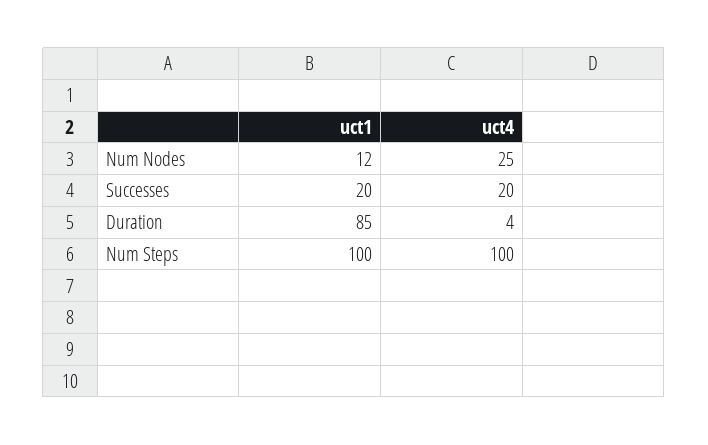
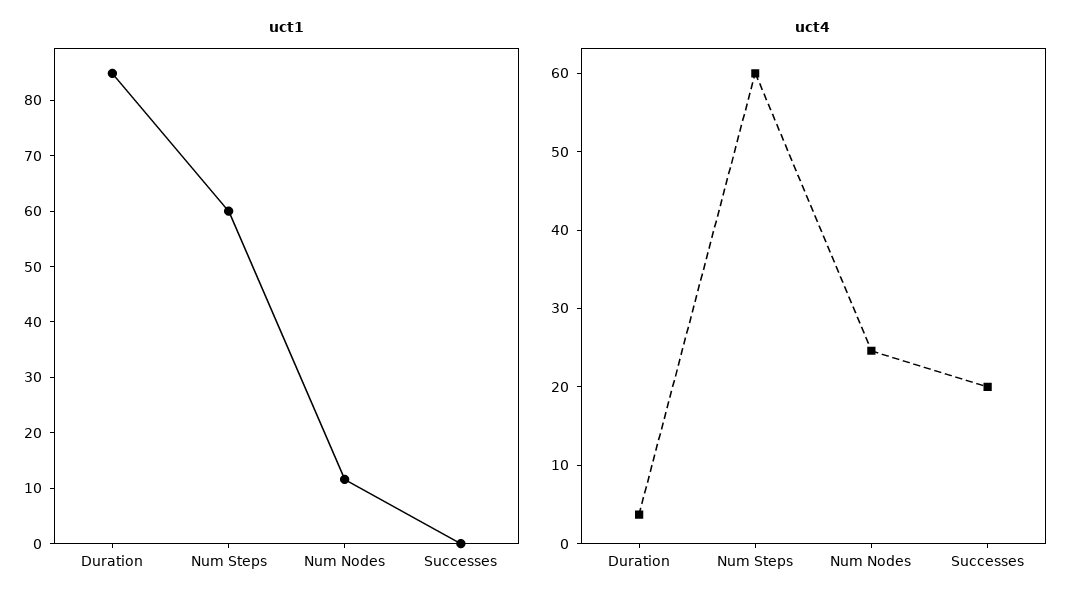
uct1, Successes: 20 -> 0
uct1, Num Steps: 100 -> 60
uct4, Num Steps: 100 -> 60

